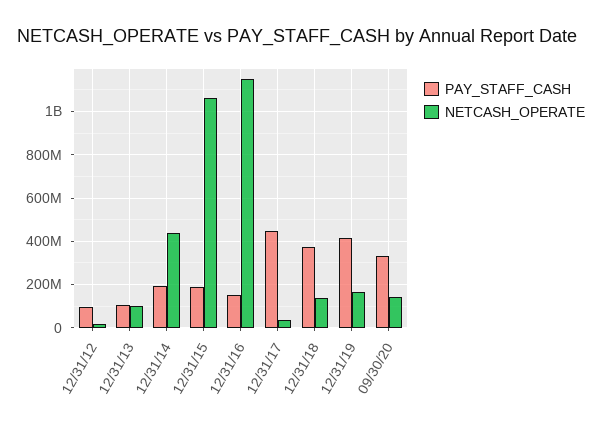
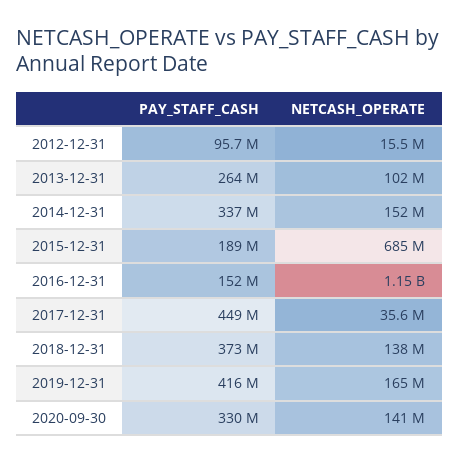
PAY_STAFF_CASH, 12/31/13: 100000000 -> 264000000
PAY_STAFF_CASH, 12/31/14: 200000000 -> 337000000
NETCASH_OPERATE, 12/31/14: 450000000 -> 152000000
NETCASH_OPERATE, 12/31/15: 1050000000 -> 685000000

